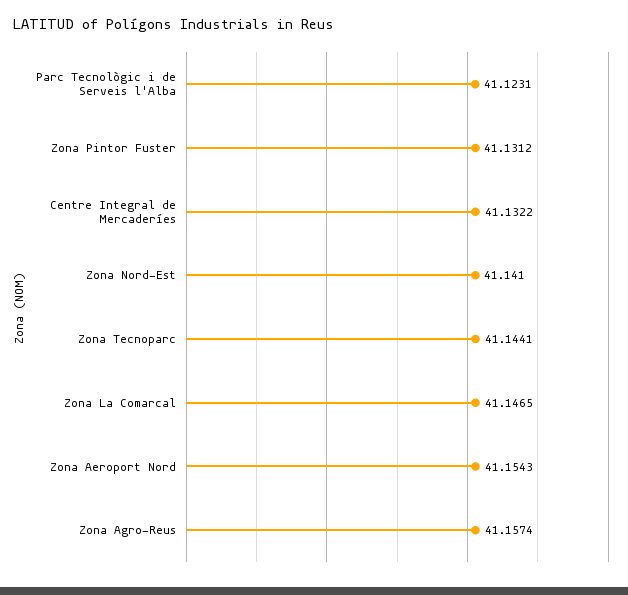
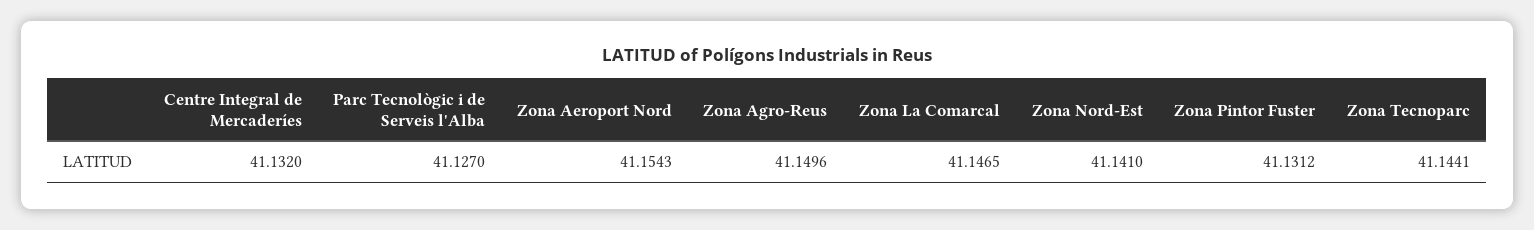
Parc Tecnològic i de Serveis l'Alba: 41.1231 -> 41.127
Centre Integral de Mercaderíes: 41.1322 -> 41.132
Zona Agro-Reus: 41.1574 -> 41.1496

